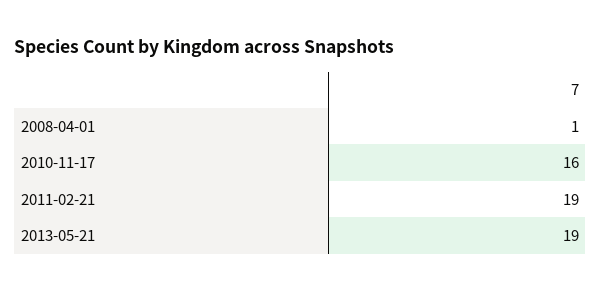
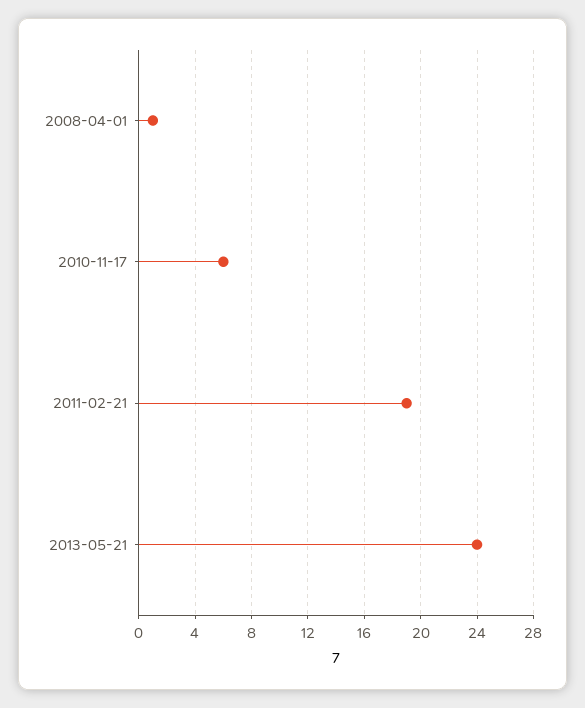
2010-11-17: 16 -> 6
2013-05-21: 19 -> 24

